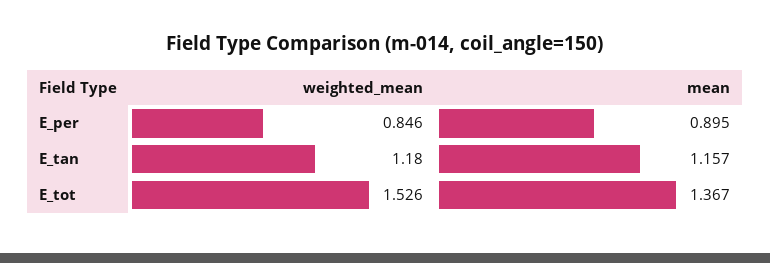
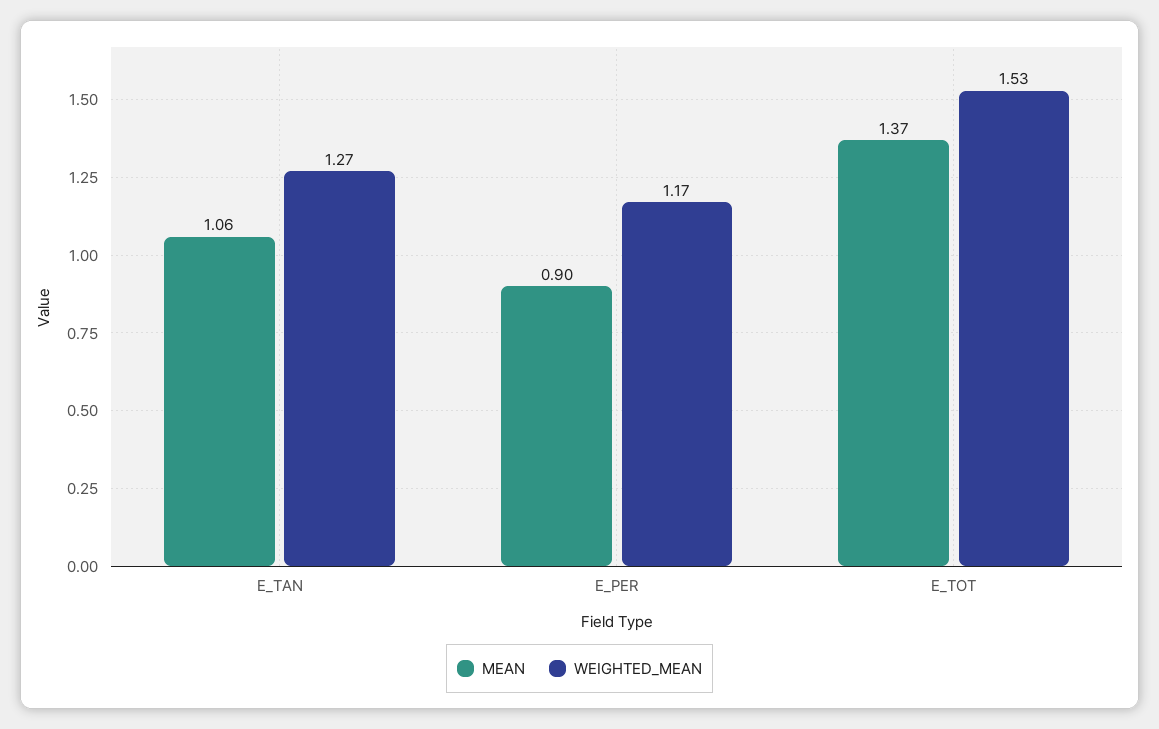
weighted_mean, E_per: 0.846 -> 1.17
weighted_mean, E_tan: 1.18 -> 1.27
mean, E_tan: 1.157 -> 1.06

